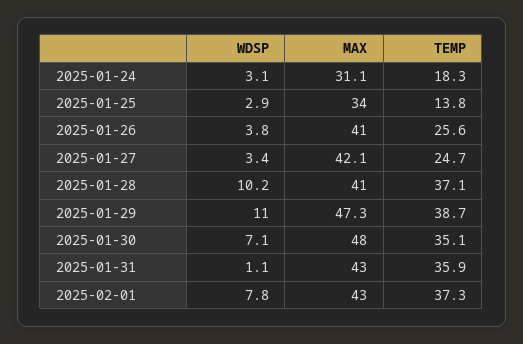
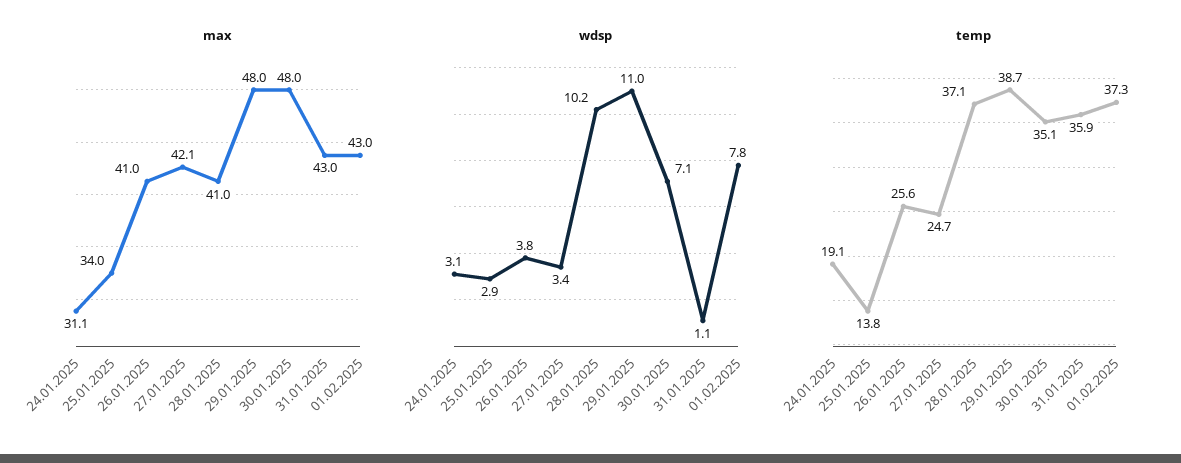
TEMP, 2025-01-24: 18.3 -> 19.1
MAX, 2025-01-29: 47.3 -> 48

